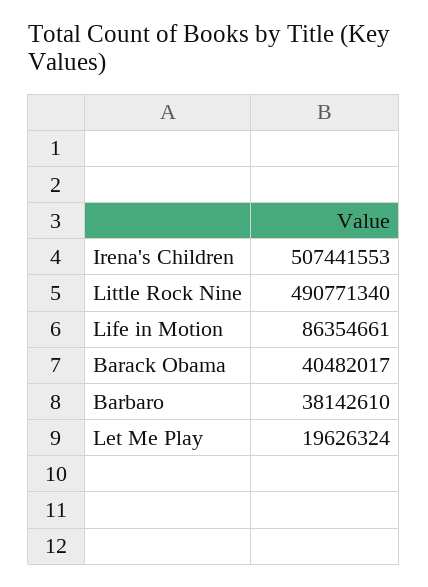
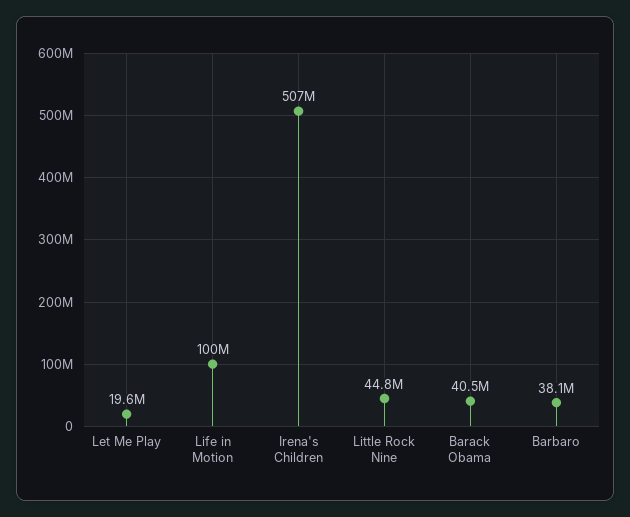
Little Rock Nine: 490771340 -> 44800000
Life in Motion: 86354661 -> 100000000

